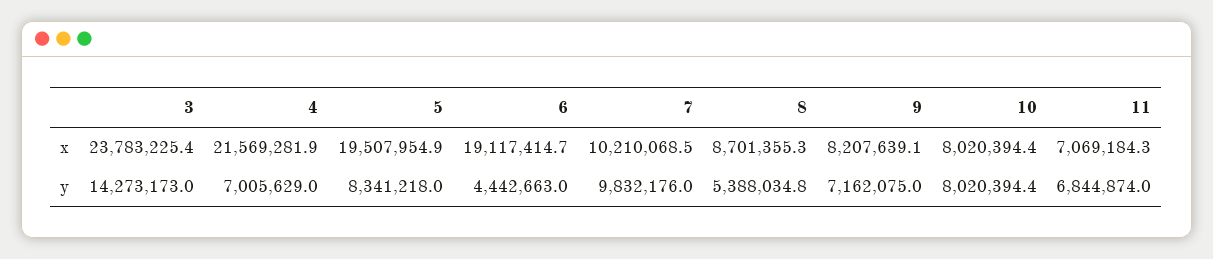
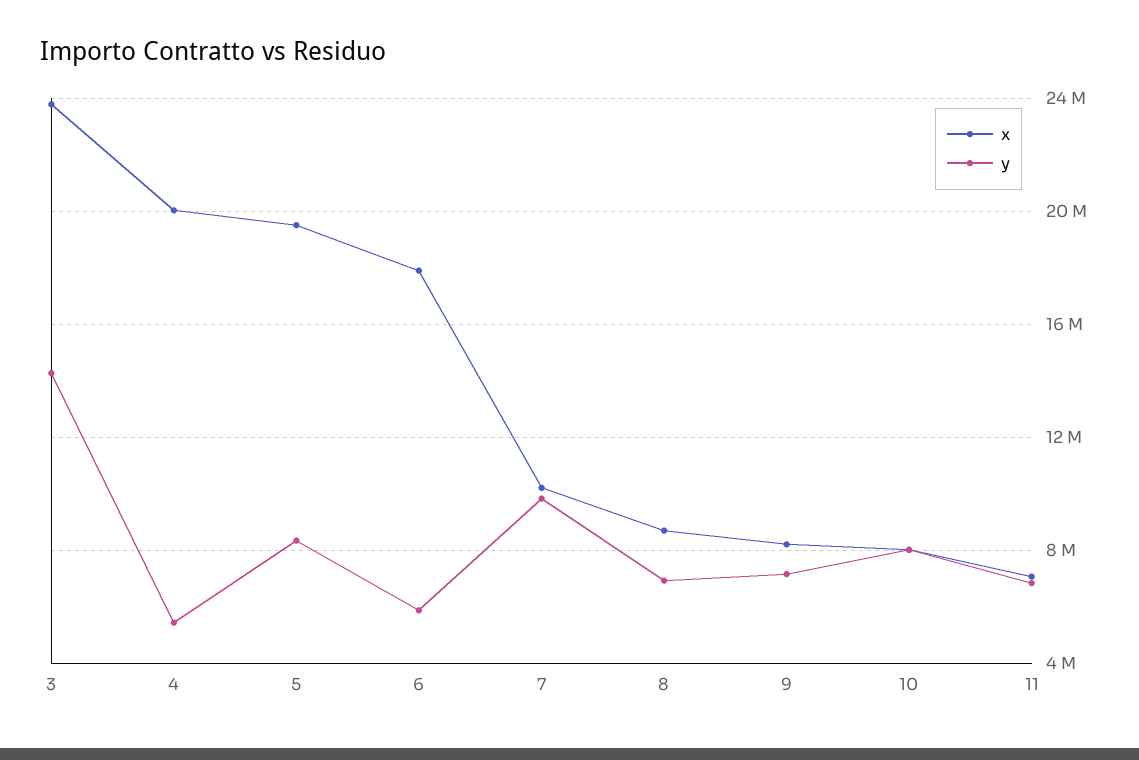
x, 4: 21569281.9 -> 20000000
x, 6: 19117414.7 -> 18000000
y, 4: 7005629 -> 5500000
y, 6: 4442663 -> 6000000
y, 8: 5388034.8 -> 7000000

